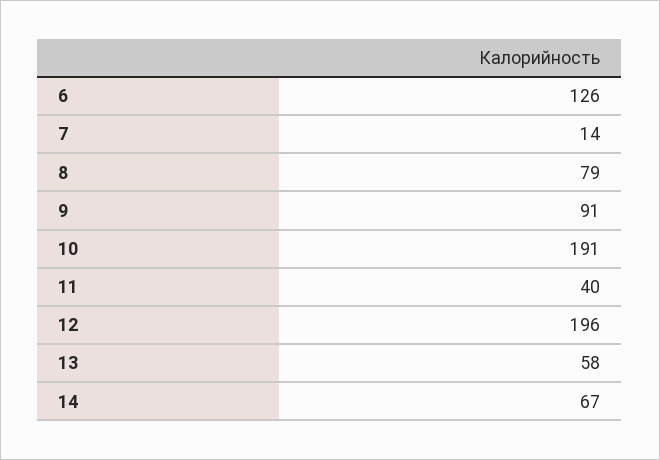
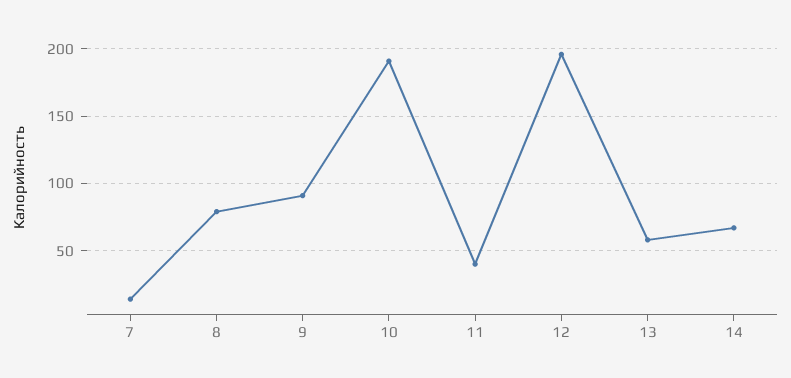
6: 126 -> none

